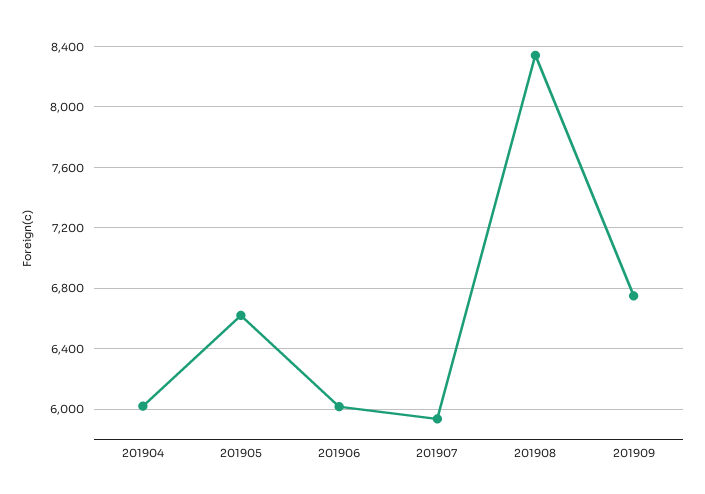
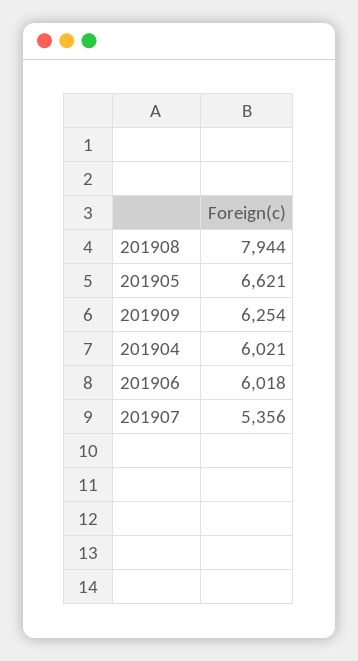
201907: 5950 -> 5356
201908: 8350 -> 7944
201909: 6750 -> 6254

